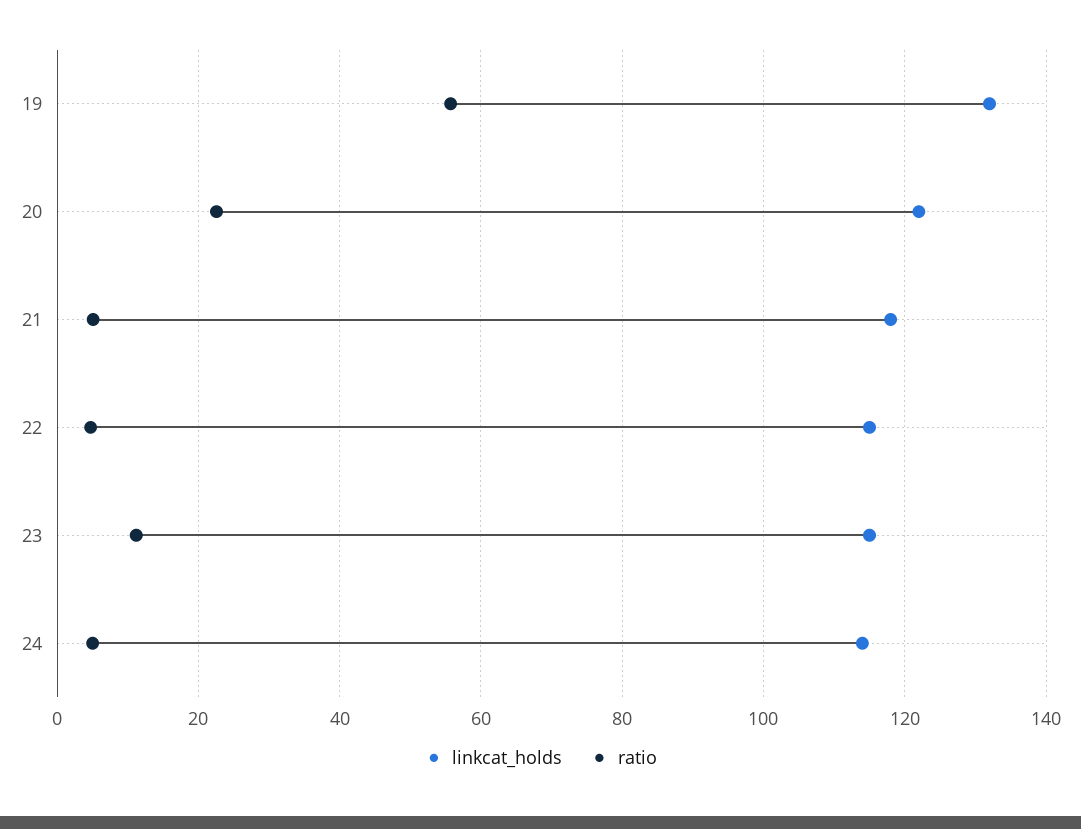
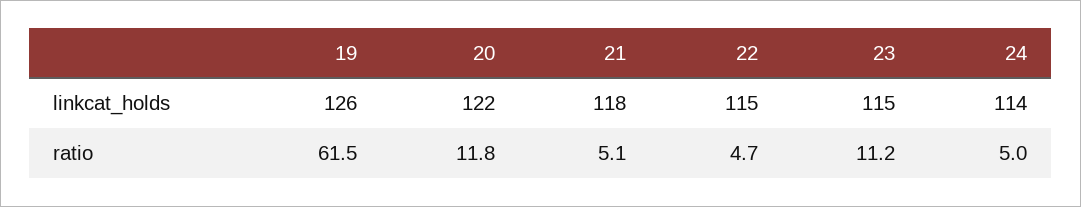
linkcat_holds, 19: 132 -> 126
ratio, 19: 56 -> 61.5
ratio, 20: 22 -> 11.8

